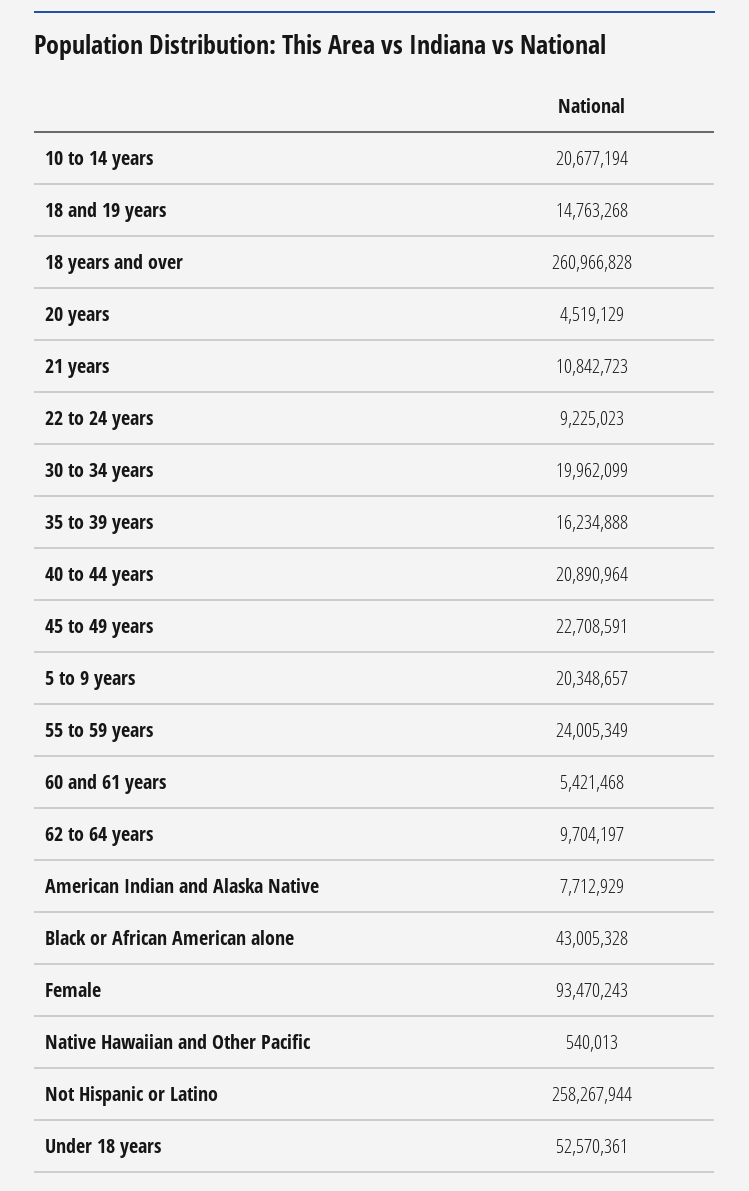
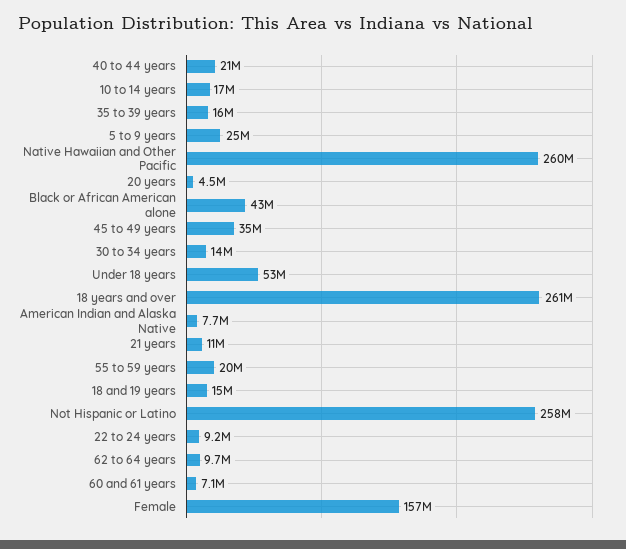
10 to 14 years: 20677194 -> 17000000
30 to 34 years: 19962099 -> 14000000
45 to 49 years: 22708591 -> 35000000
5 to 9 years: 20348657 -> 25000000
55 to 59 years: 24005349 -> 20000000
60 and 61 years: 5421468 -> 7100000
Female: 93470243 -> 157000000
Native Hawaiian and Other Pacific: 540013 -> 260000000

